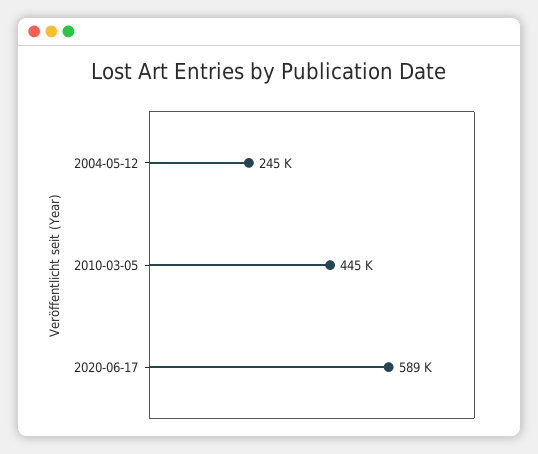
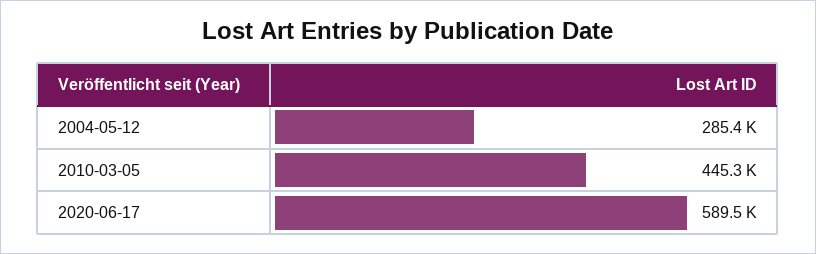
2004-05-12: 245000 -> 285400

